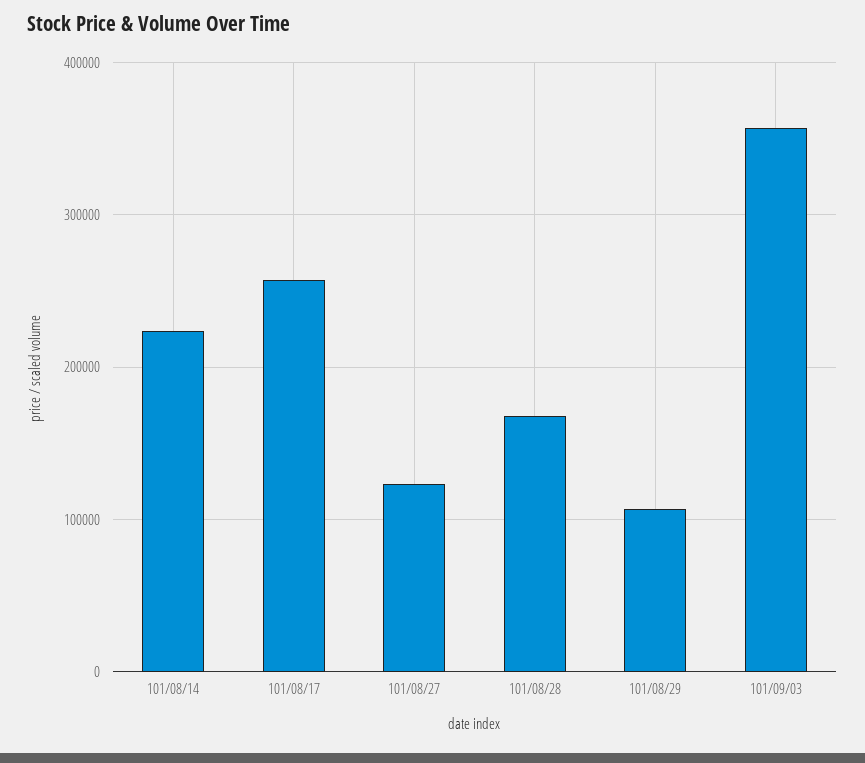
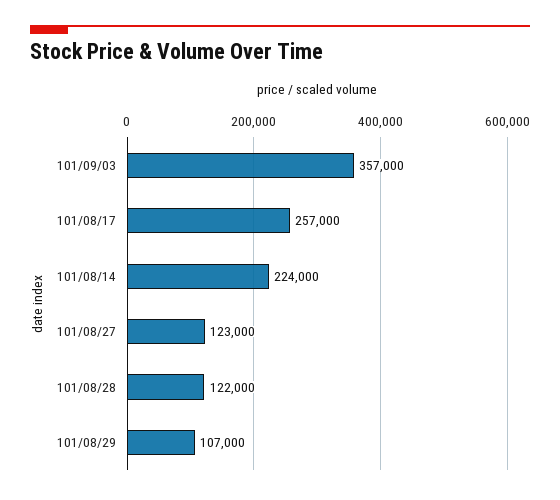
101/08/28: 170000 -> 122000

